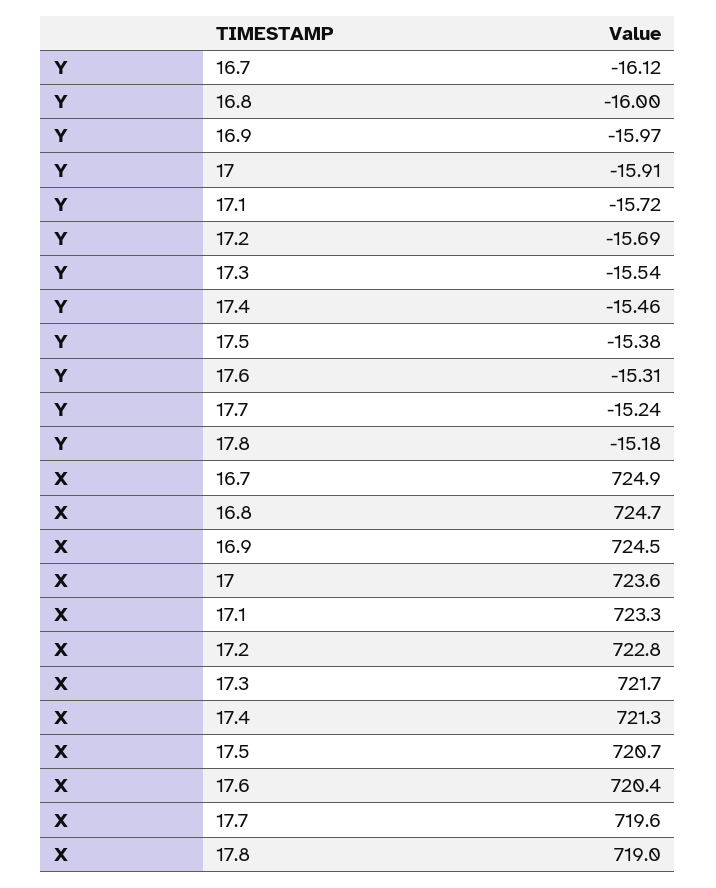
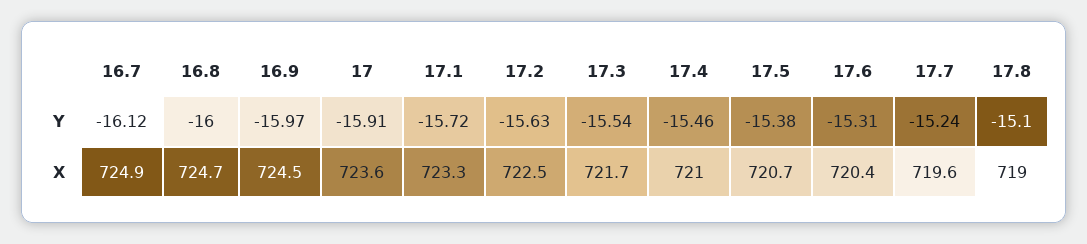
Y, 17.2: -15.69 -> -15.63
Y, 17.8: -15.18 -> -15.1
X, 17.2: 722.8 -> 722.5
X, 17.4: 721.3 -> 721

